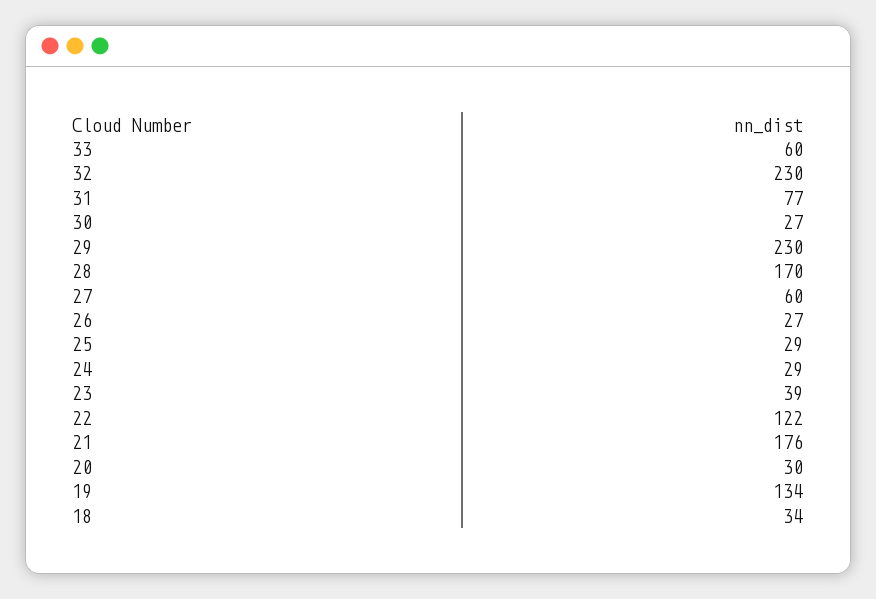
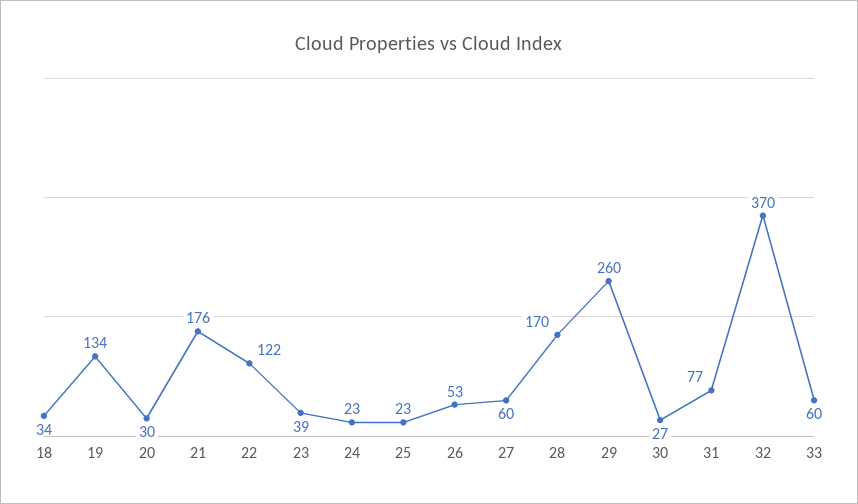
32: 230 -> 370
29: 230 -> 260
26: 27 -> 53
25: 29 -> 23
24: 29 -> 23

